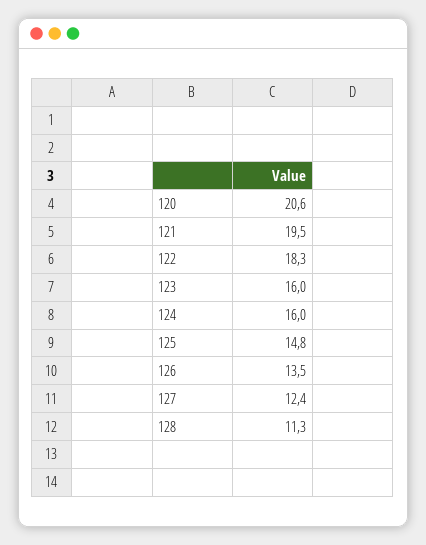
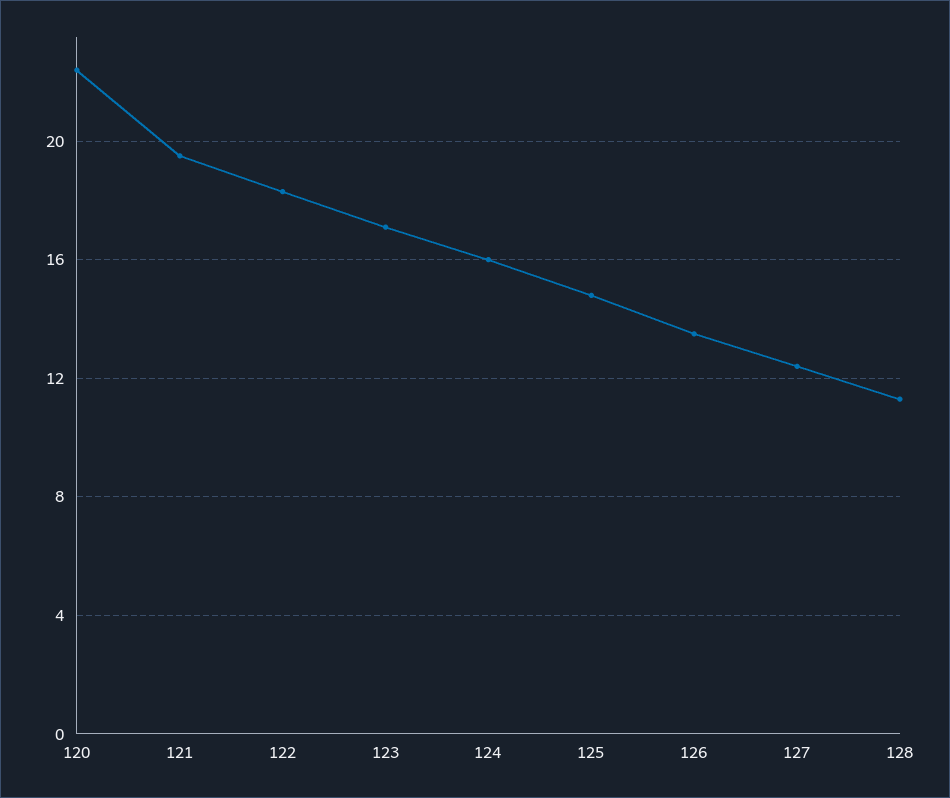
120: 20.6 -> 22.5
123: 16 -> 17

